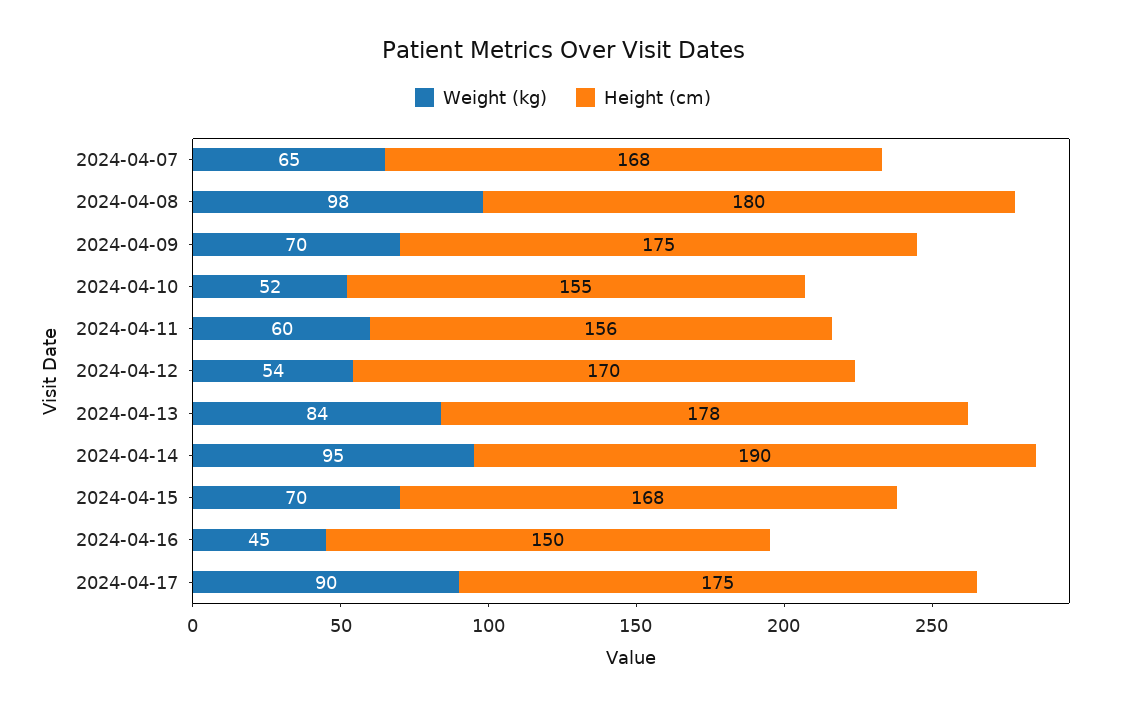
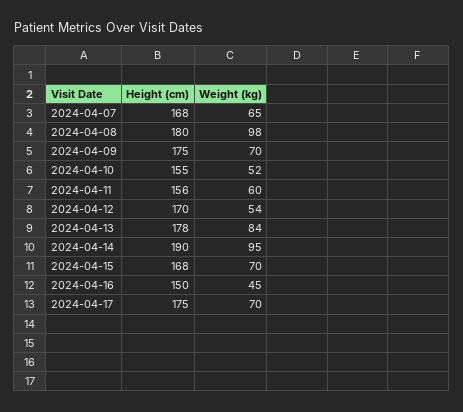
Weight (kg), 2024-04-17: 90 -> 70

